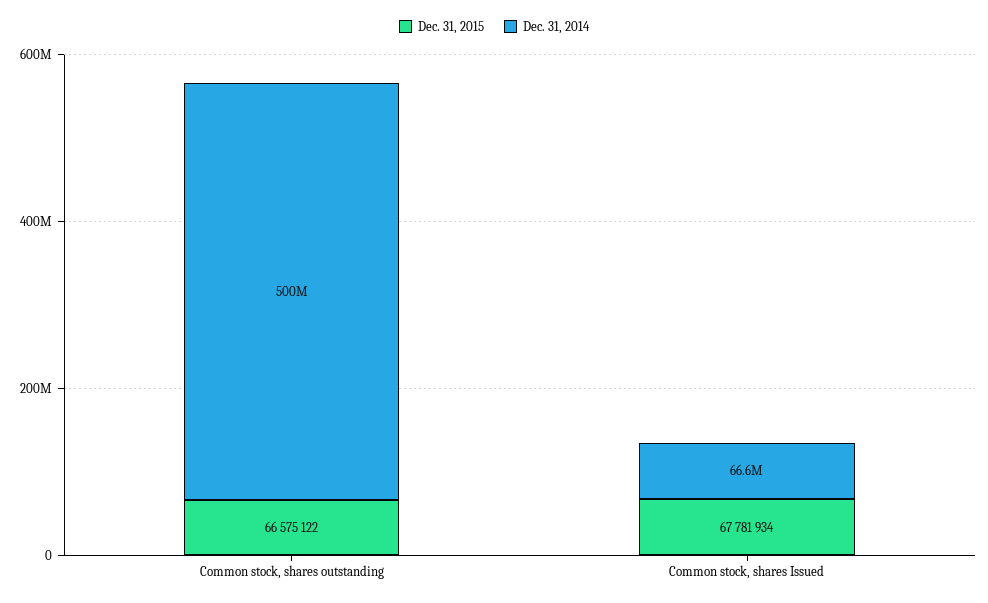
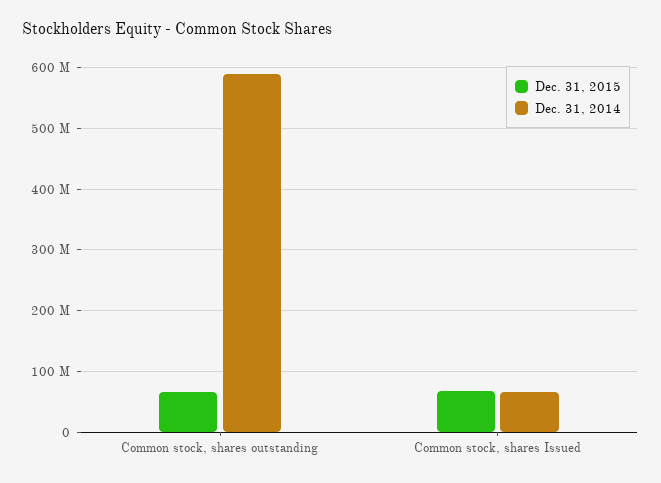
Dec. 31, 2014, Common stock, shares outstanding: 500000000 -> 590000000

